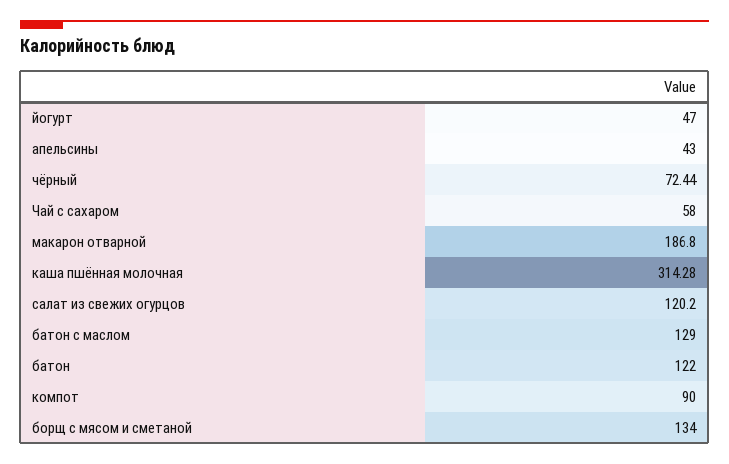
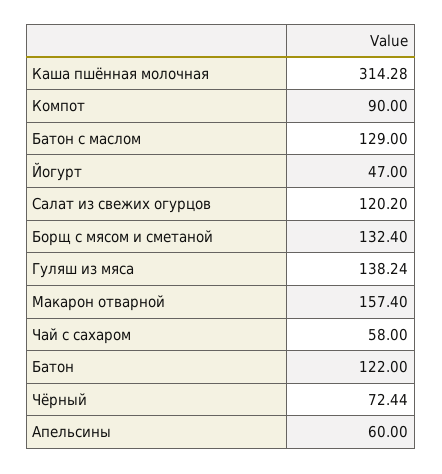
апельсины: 43 -> 60
макарон отварной: 186.8 -> 157.4
борщ с мясом и сметаной: 134 -> 132.4
Гуляш из мяса: none -> 138.24

